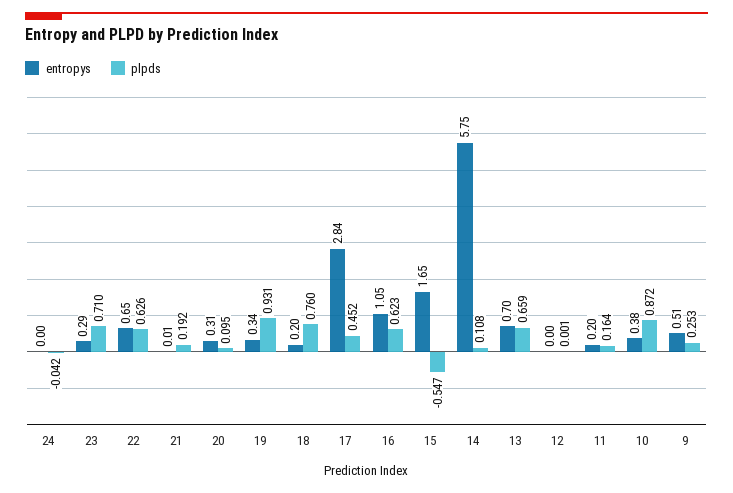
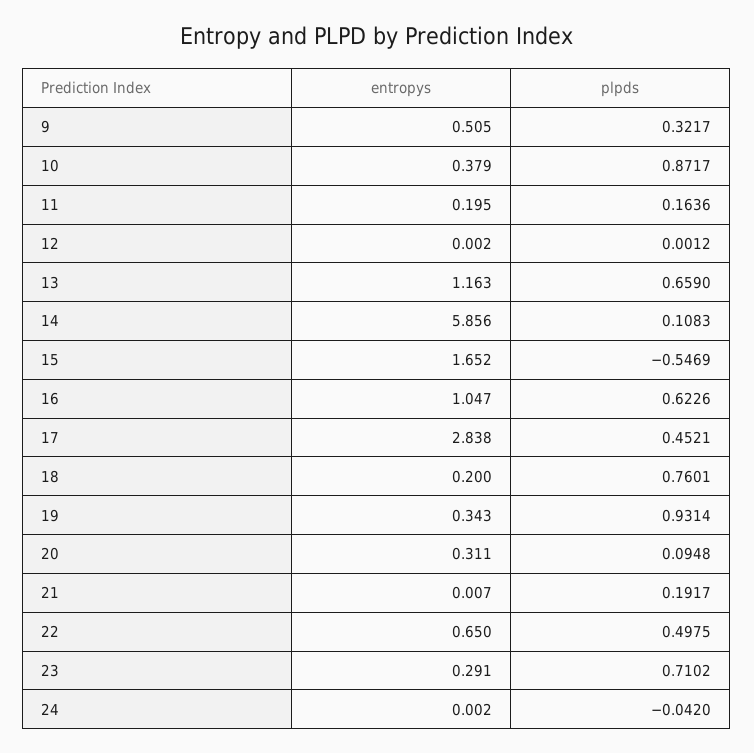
plpds, 22: 0.626 -> 0.4975
entropys, 14: 5.75 -> 5.856
entropys, 13: 0.7 -> 1.163
plpds, 9: 0.253 -> 0.3217

